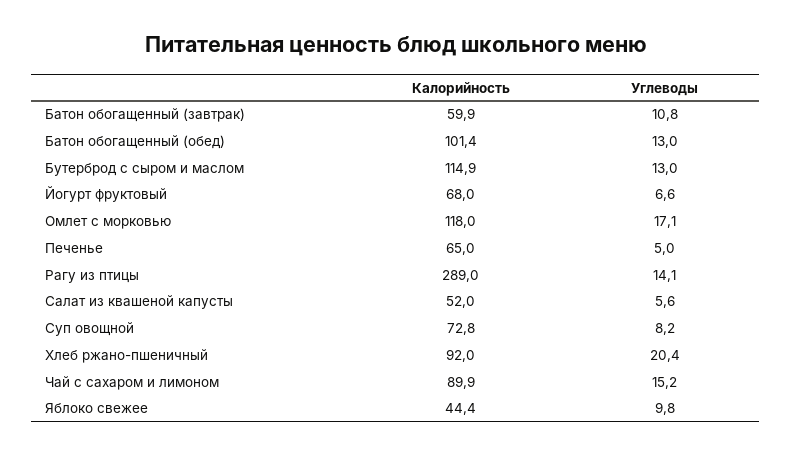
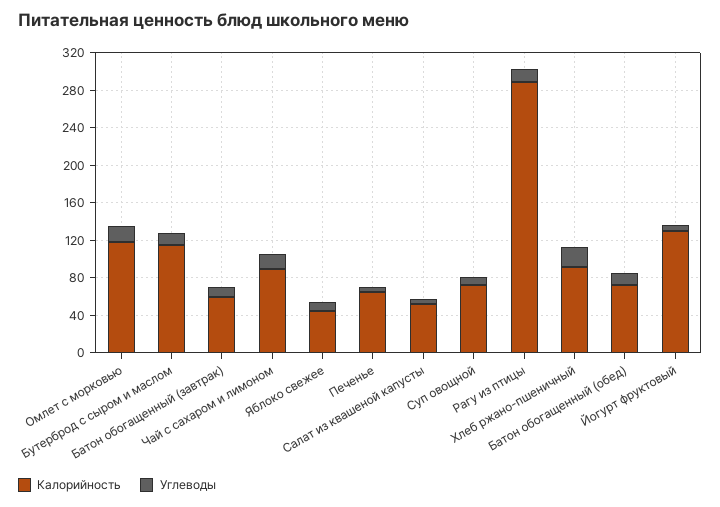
Калорийность, Батон обогащенный (обед): 101.4 -> 70
Калорийность, Йогурт фруктовый: 68 -> 130

